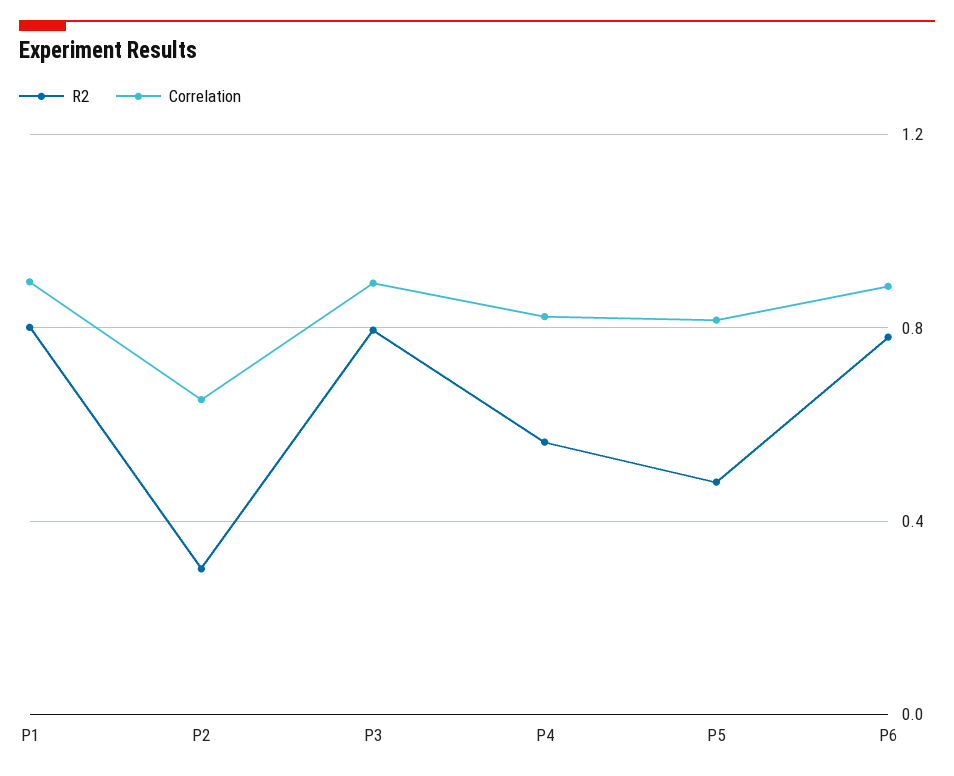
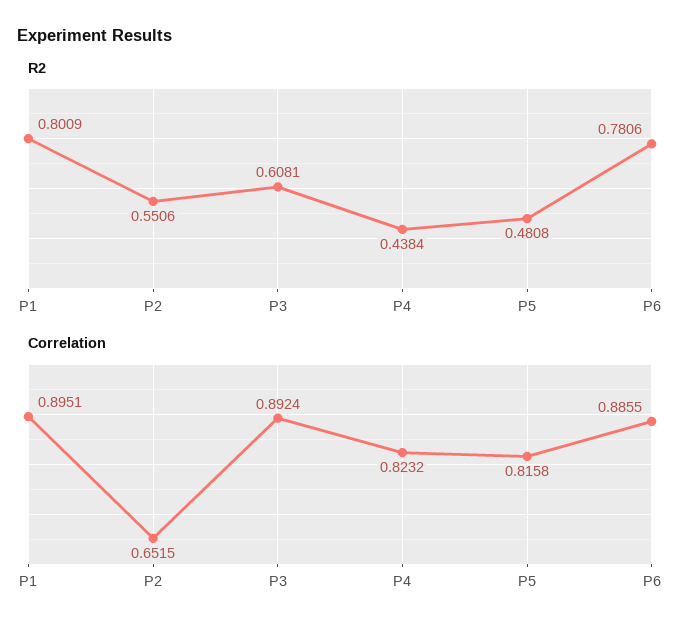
R2, P2: 0.3 -> 0.5506
R2, P3: 0.8 -> 0.6081
R2, P4: 0.55 -> 0.4384

